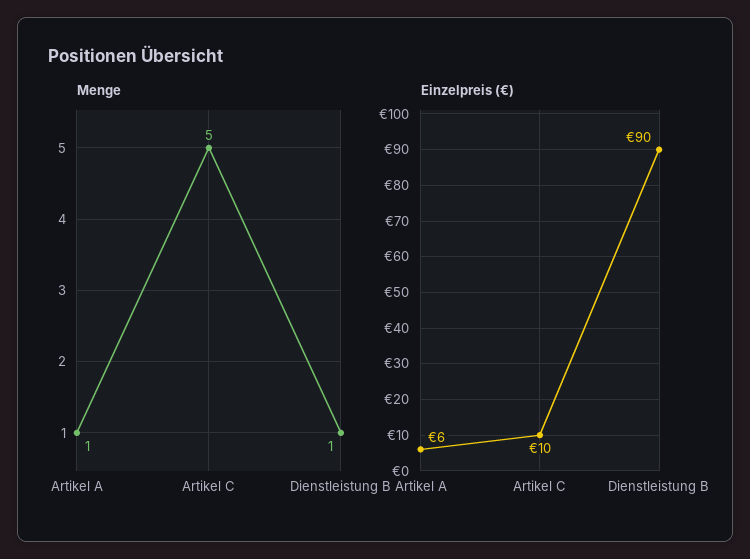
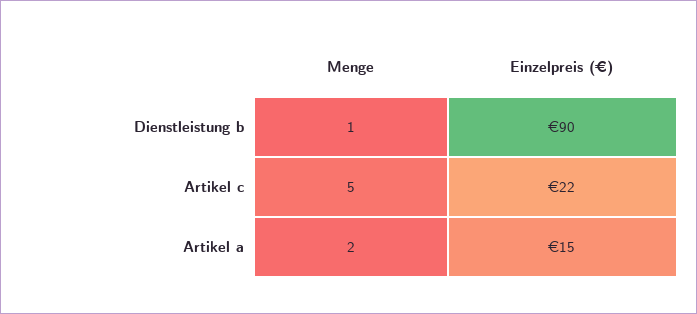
Menge, Artikel A: 1 -> 2
Einzelpreis (€), Artikel A: 6 -> 15
Einzelpreis (€), Artikel C: 10 -> 22

